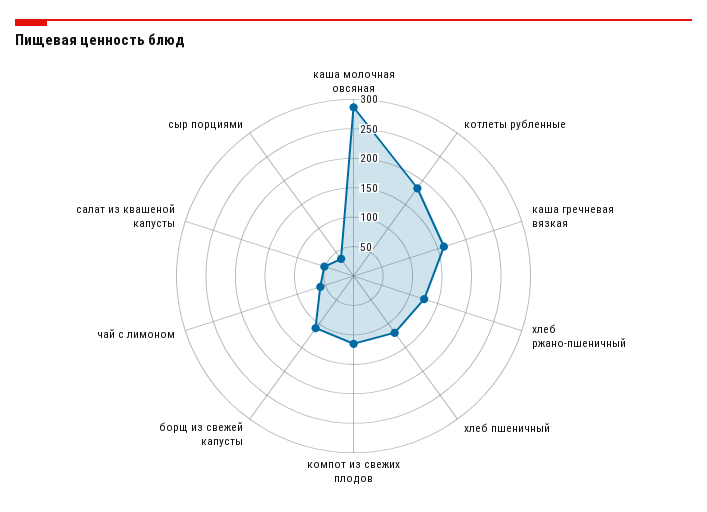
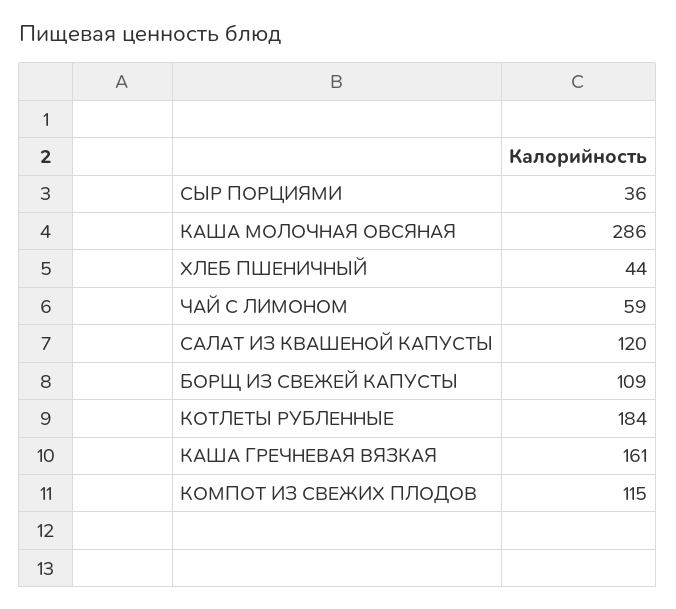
хлеб ржано-пшеничный: 125 -> none
хлеб пшеничный: 125 -> 44
салат из квашеной капусты: 50 -> 120

